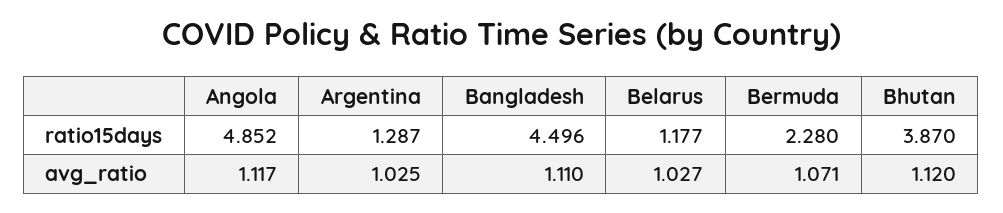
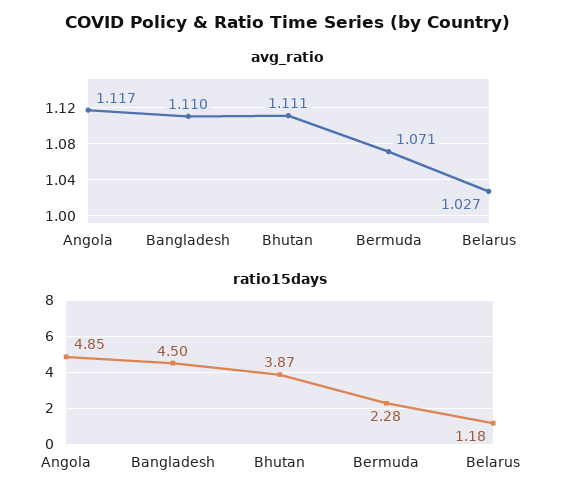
ratio15days, Argentina: 1.287 -> none
avg_ratio, Argentina: 1.025 -> none
avg_ratio, Bhutan: 1.12 -> 1.111

